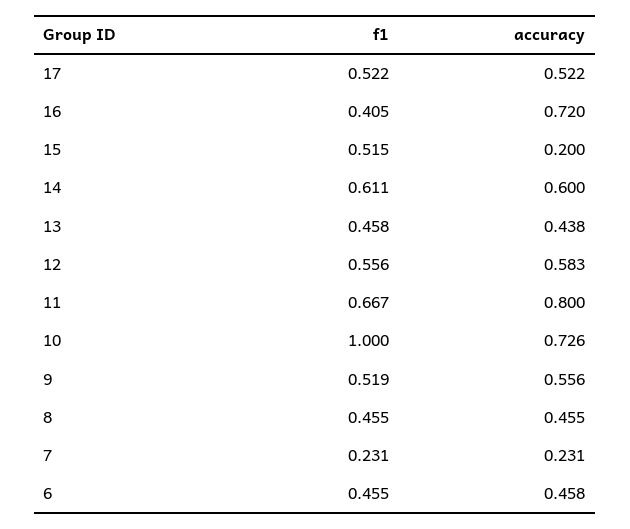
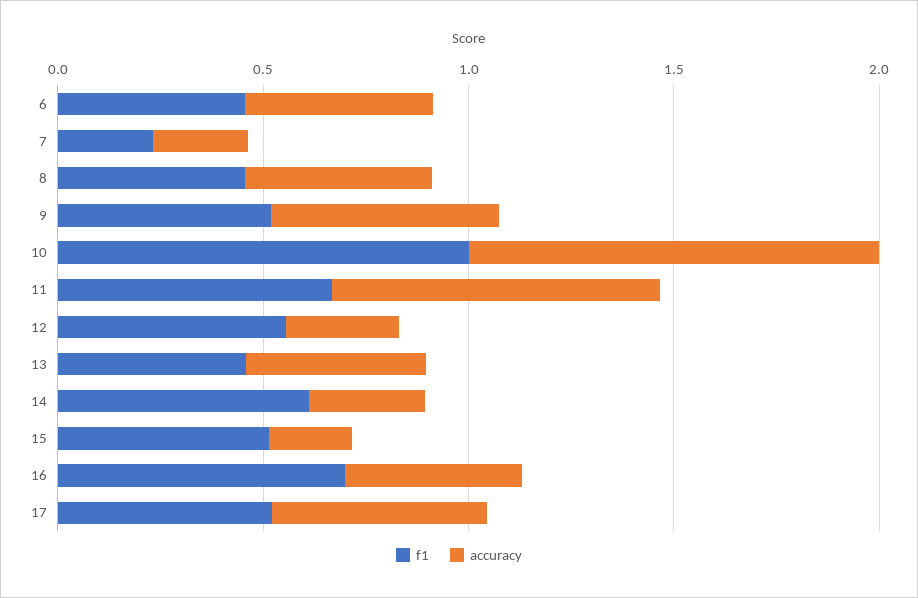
f1, 16: 0.405 -> 0.7
accuracy, 16: 0.72 -> 0.4
accuracy, 14: 0.6 -> 0.3
accuracy, 12: 0.583 -> 0.3
accuracy, 10: 0.726 -> 1

